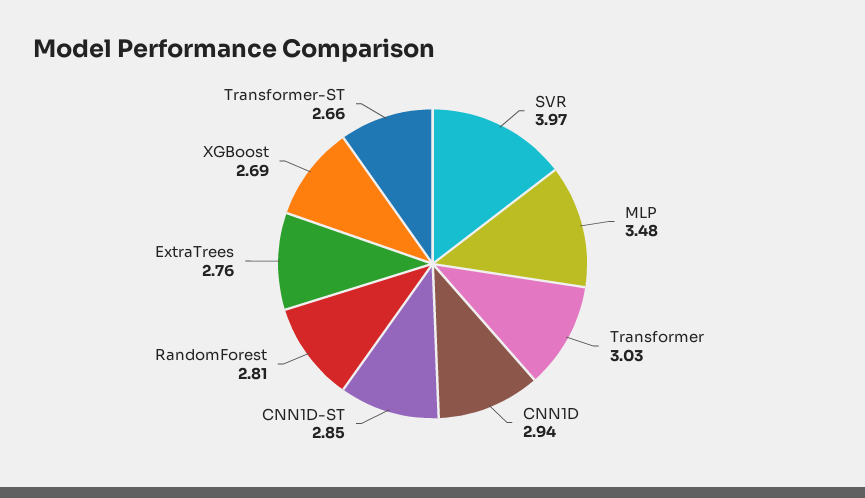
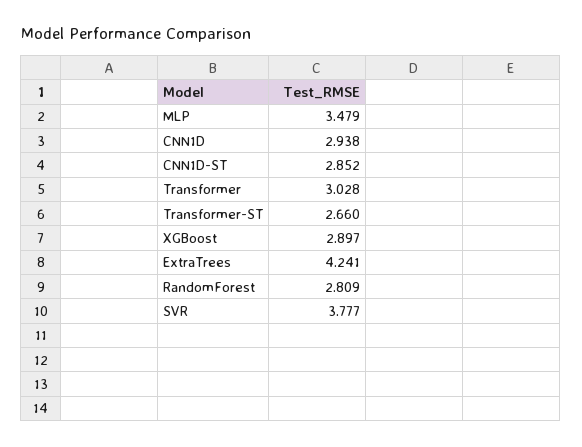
SVR: 3.97 -> 3.777
ExtraTrees: 2.76 -> 4.241
XGBoost: 2.69 -> 2.897

